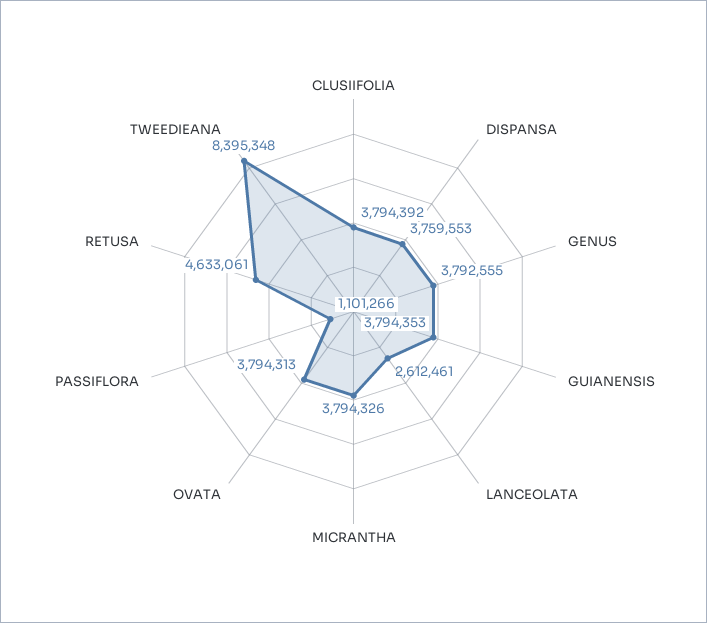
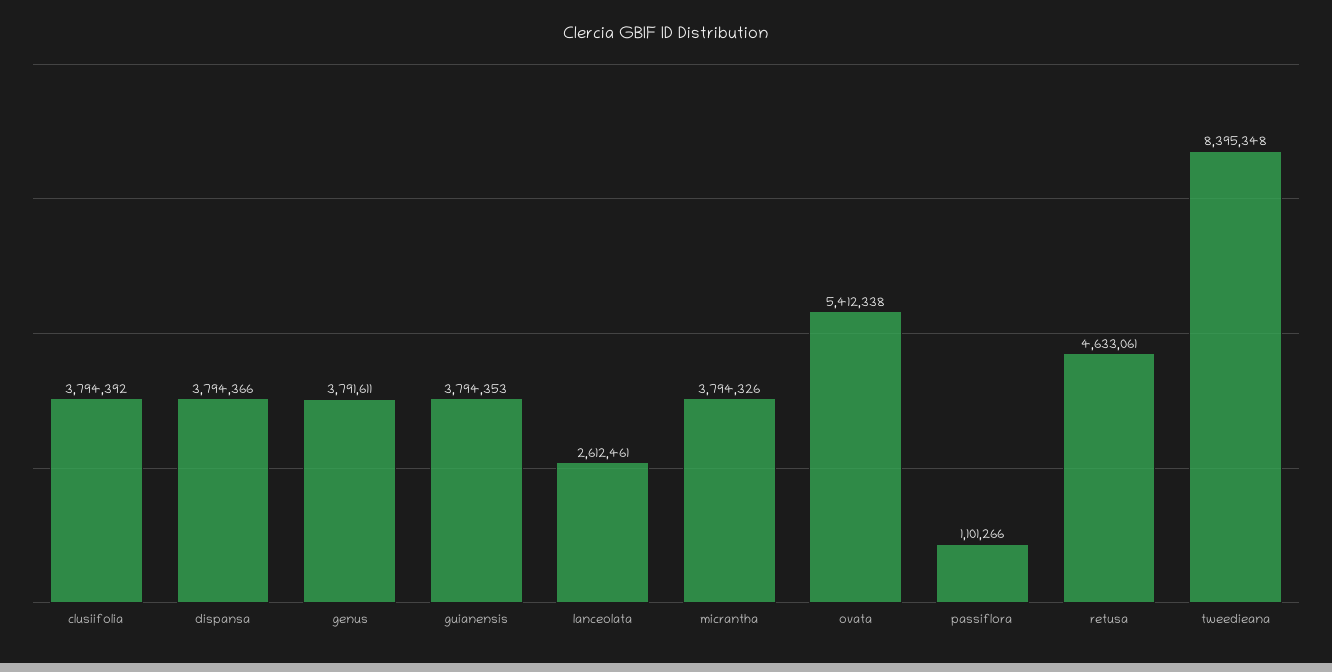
DISPANSA: 3759553 -> 3794366
GENUS: 3792555 -> 3791611
OVATA: 3794313 -> 5412338

